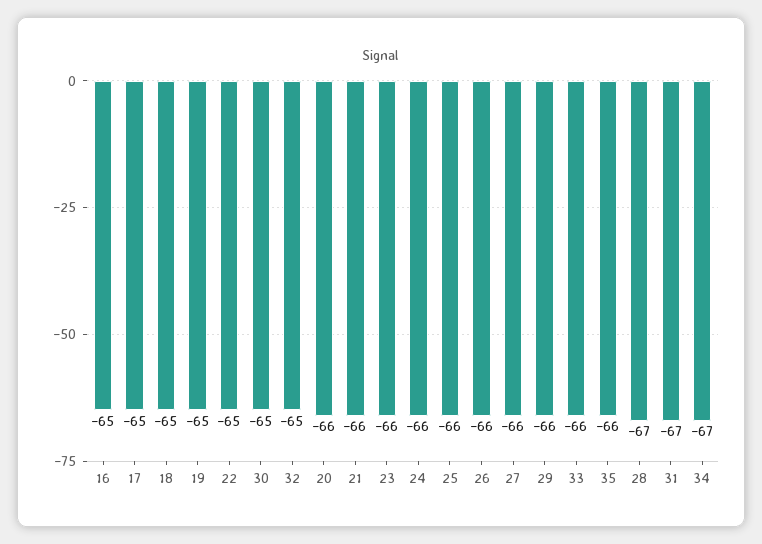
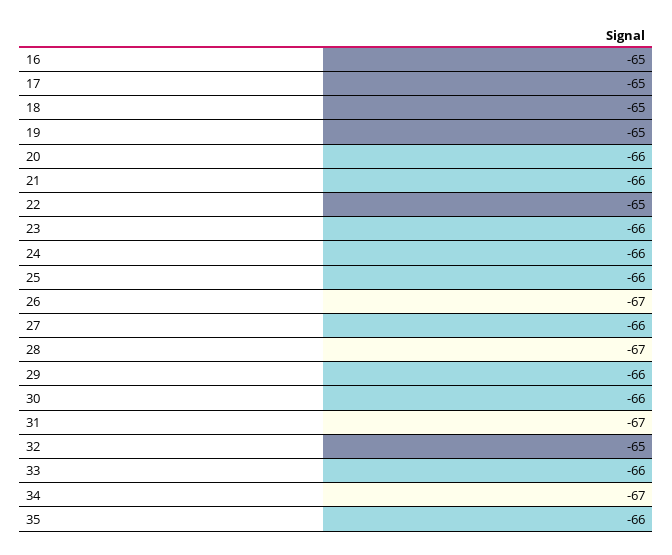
30: -65 -> -66
26: -66 -> -67

